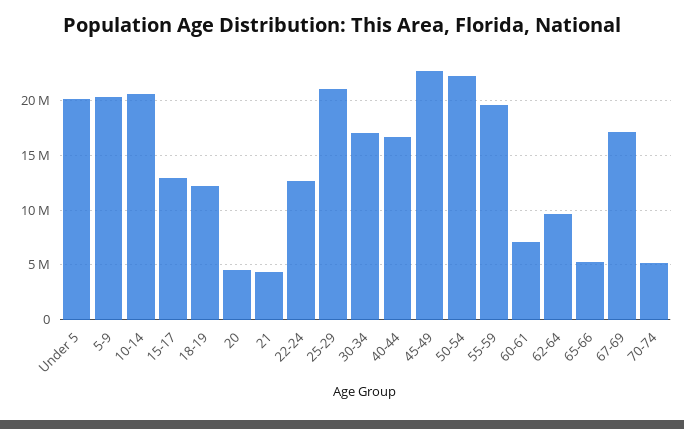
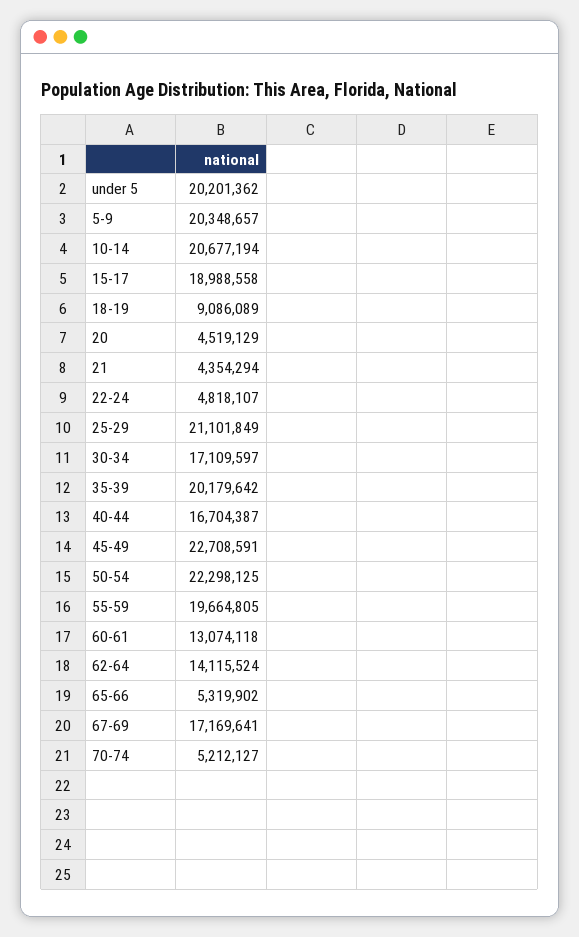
15-17: 13000000 -> 18988558
18-19: 12000000 -> 9086089
22-24: 13000000 -> 4818107
60-61: 7000000 -> 13074118
62-64: 10000000 -> 14115524
35-39: none -> 20179642

